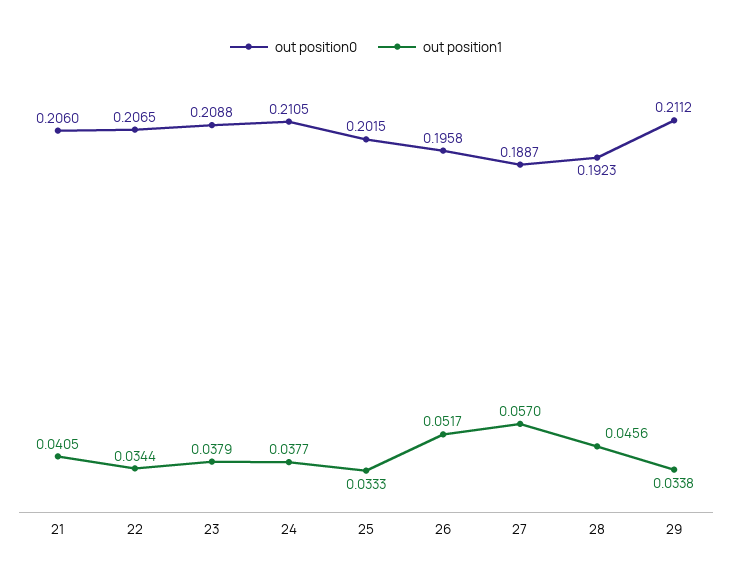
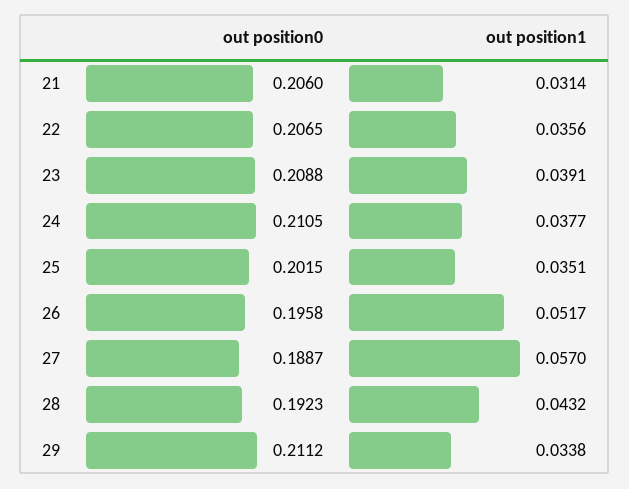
out position1, 21: 0.0405 -> 0.0314
out position1, 22: 0.0344 -> 0.0356
out position1, 23: 0.0379 -> 0.0391
out position1, 25: 0.0333 -> 0.0351
out position1, 28: 0.0456 -> 0.0432

